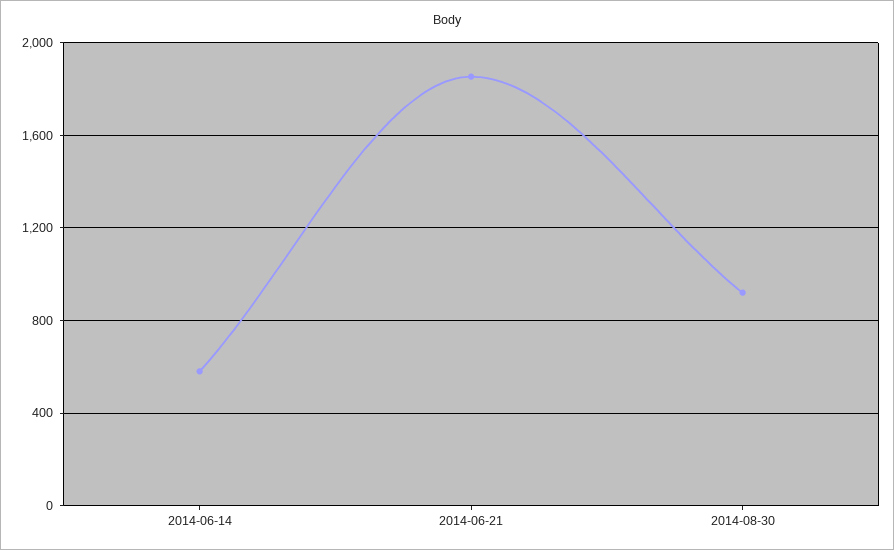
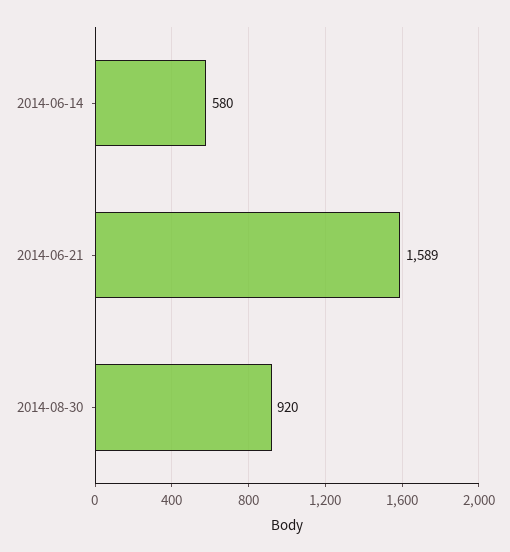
2014-06-21: 1850 -> 1589

